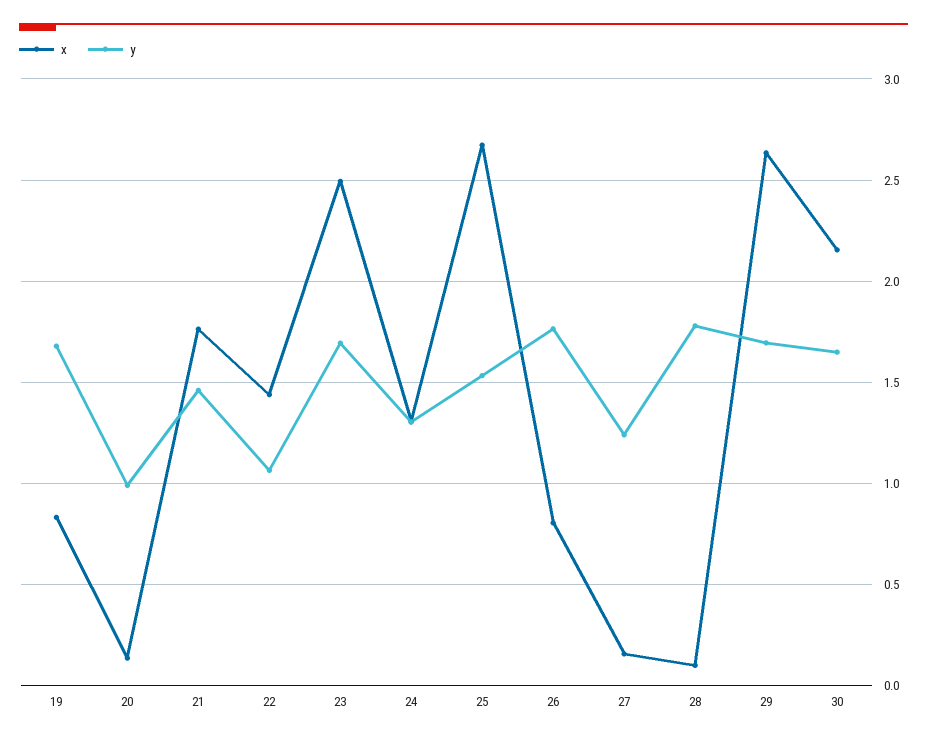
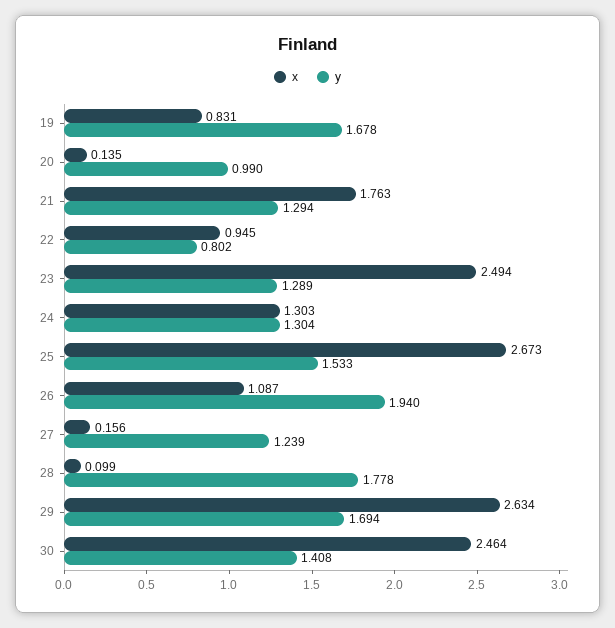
y, 21: 1.45 -> 1.294
x, 22: 1.45 -> 0.945
y, 22: 1.05 -> 0.802
y, 23: 1.7 -> 1.289
x, 26: 0.8 -> 1.087
y, 26: 1.75 -> 1.94
x, 30: 2.15 -> 2.464
y, 30: 1.65 -> 1.408

